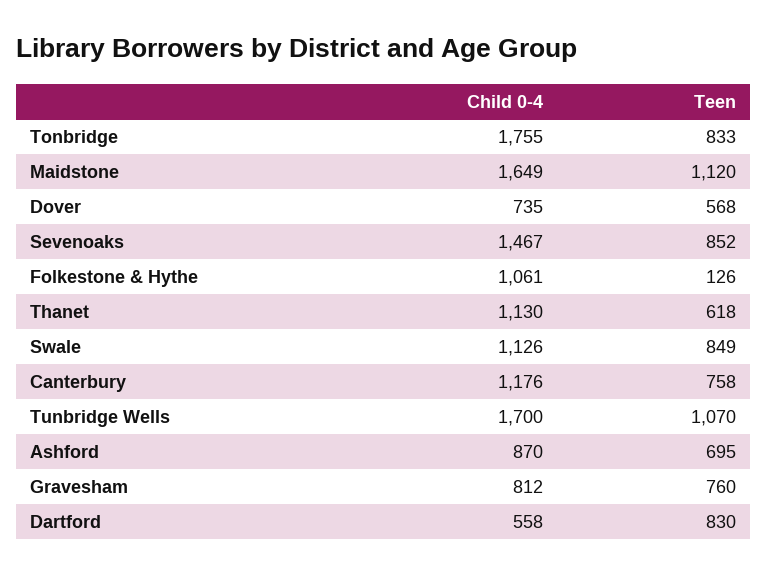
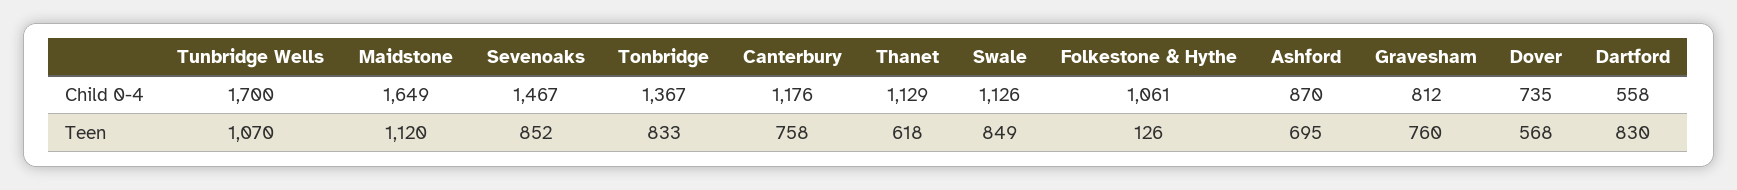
Child 0-4, Tonbridge: 1755 -> 1367
Child 0-4, Thanet: 1130 -> 1129

